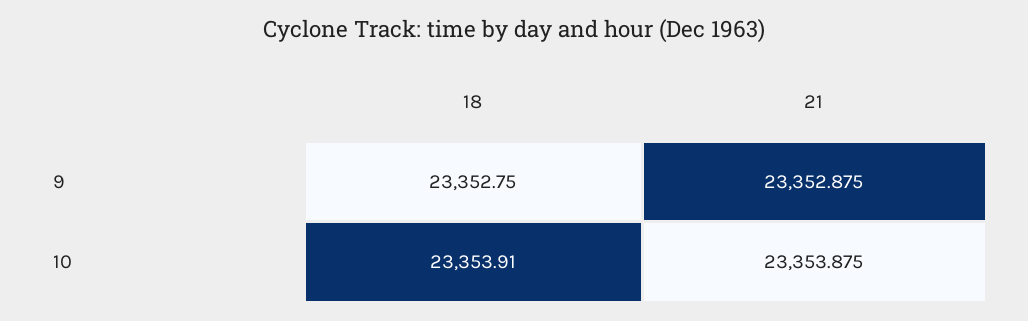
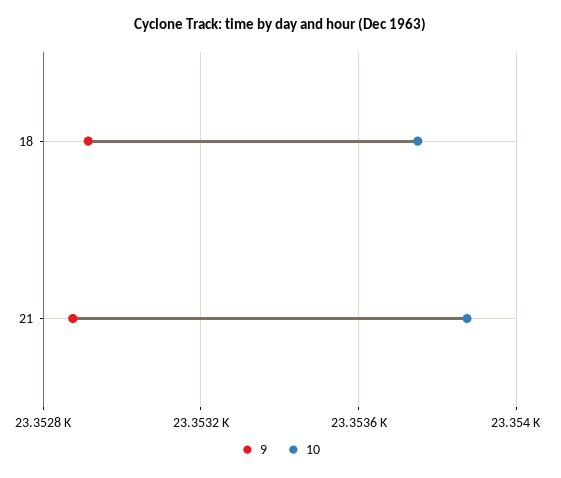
9, 18: 23352.75 -> 23352.9
10, 18: 23353.91 -> 23353.75

